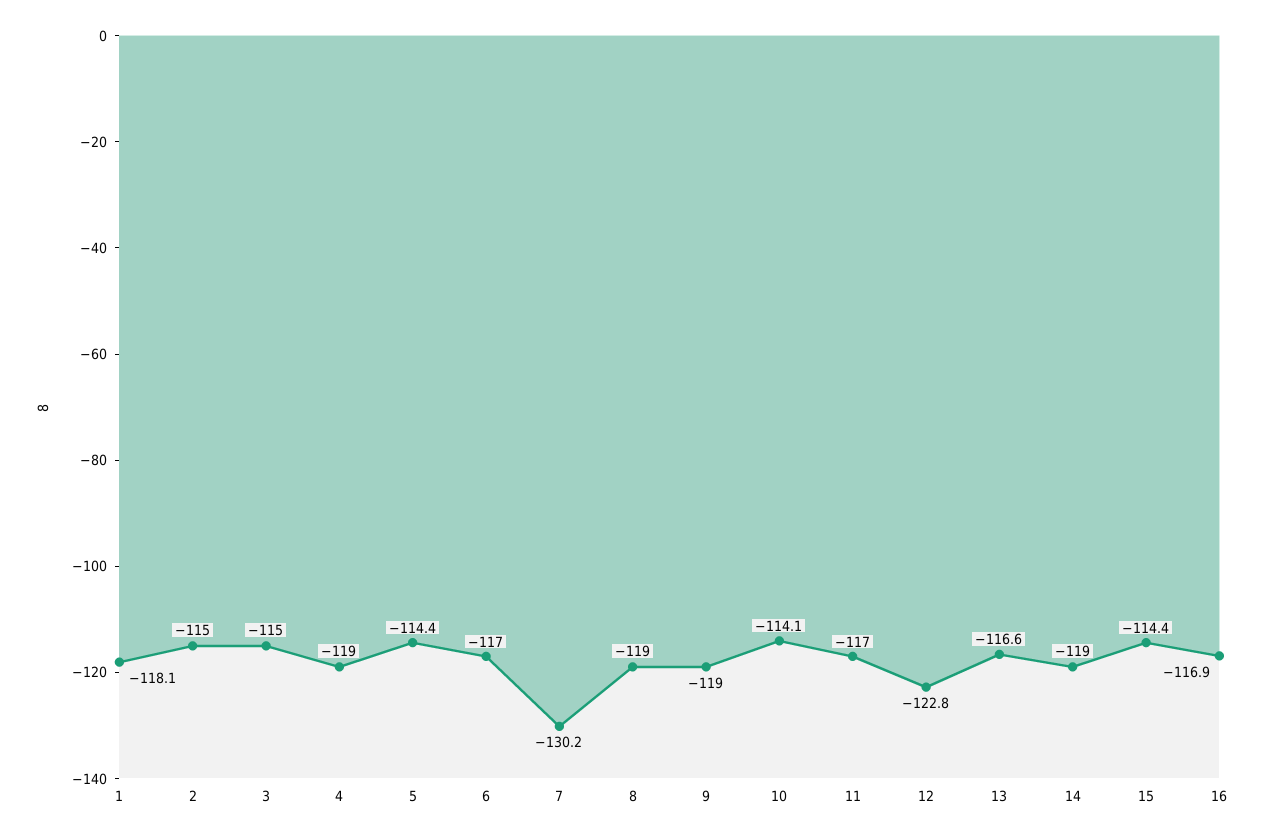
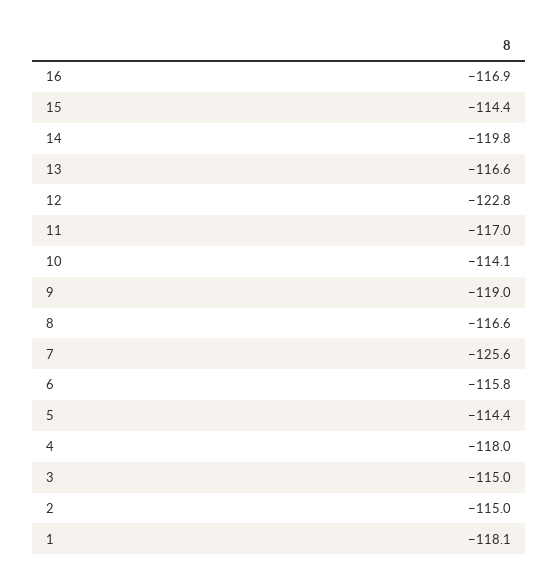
4: -119 -> -118
6: -117 -> -115.8
7: -130.2 -> -125.6
8: -119 -> -116.6
14: -119 -> -119.8

